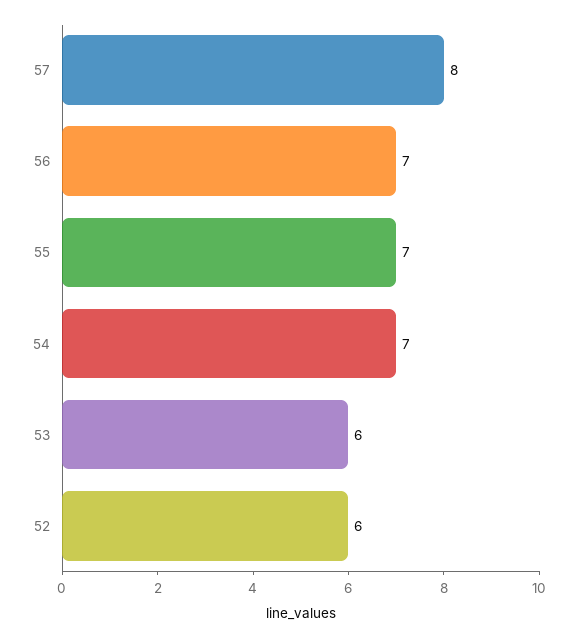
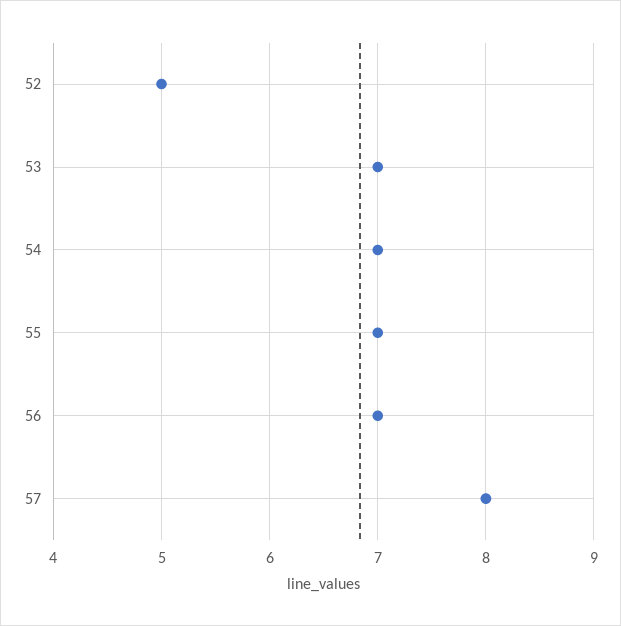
53: 6 -> 7
52: 6 -> 5

